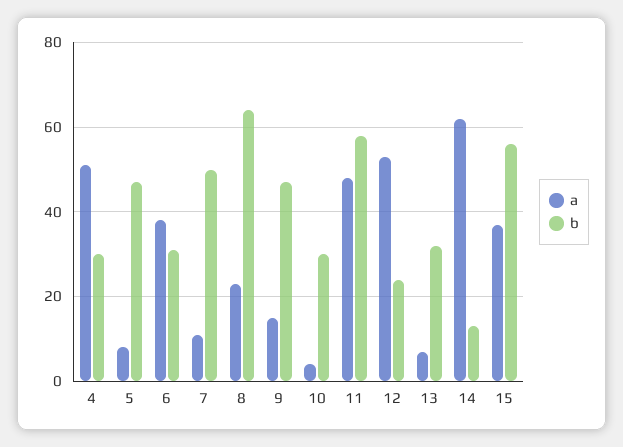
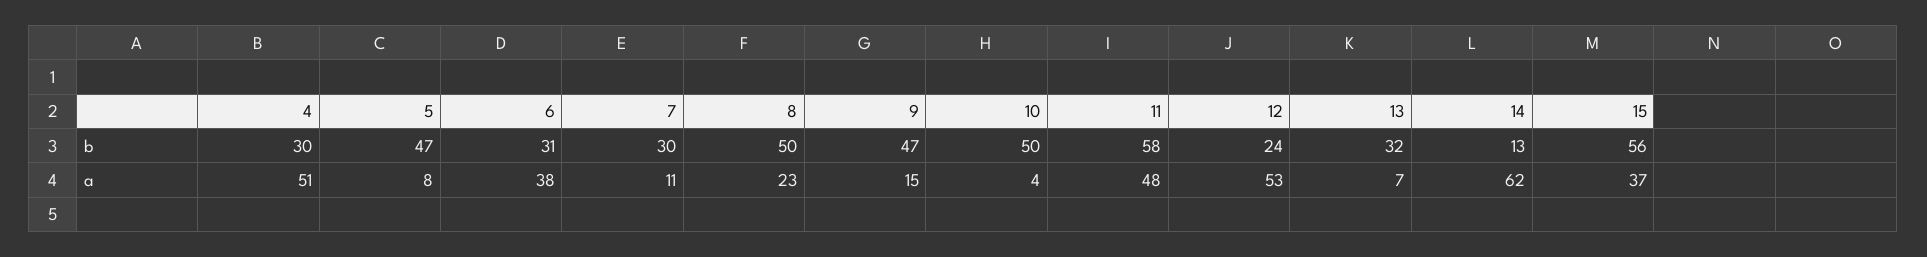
b, 7: 50 -> 30
b, 8: 65 -> 50
b, 10: 30 -> 50

